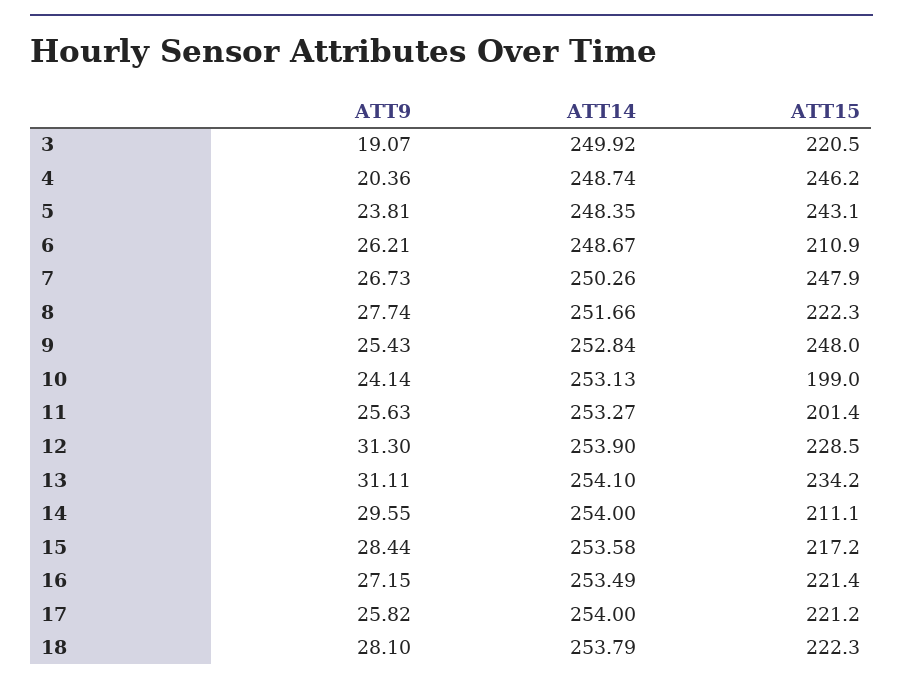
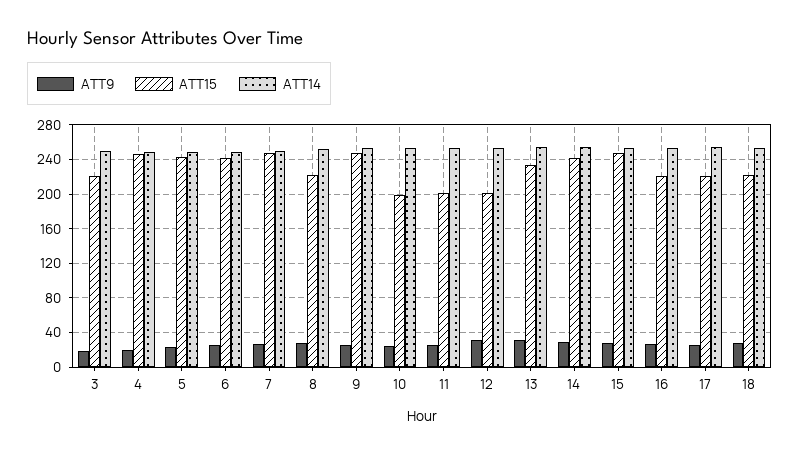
ATT15, 6: 210.9 -> 240
ATT15, 12: 228.5 -> 200
ATT15, 14: 211.1 -> 240
ATT15, 15: 217.2 -> 250

